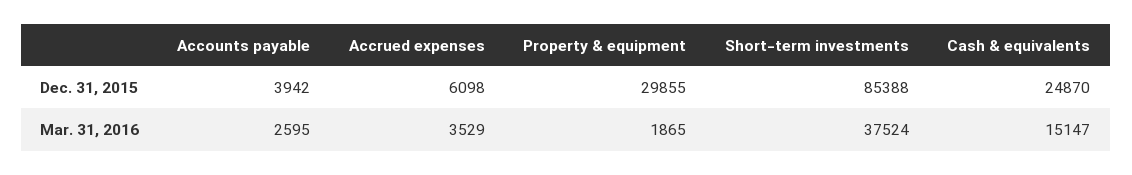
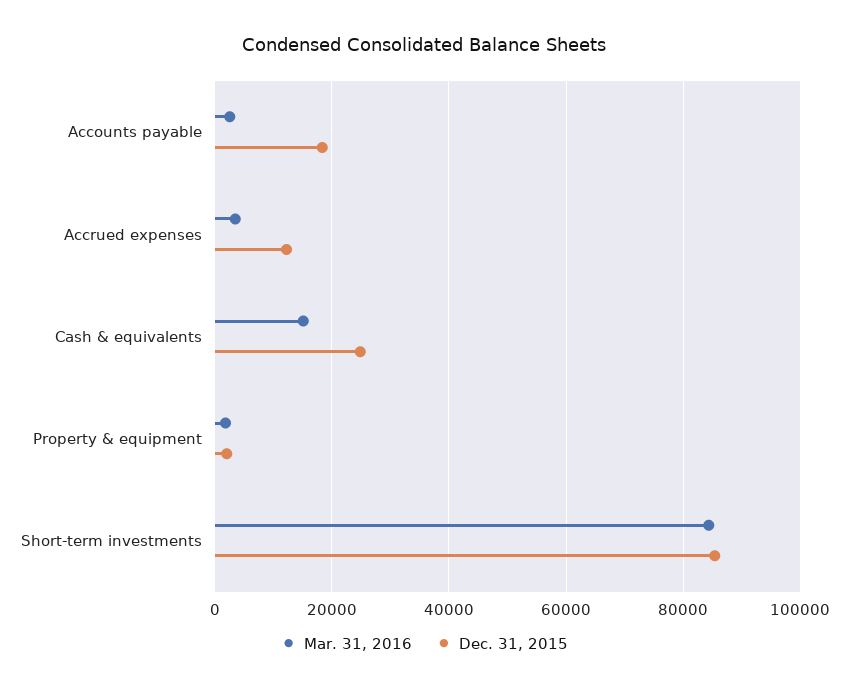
Dec. 31, 2015, Accounts payable: 3942 -> 18000
Dec. 31, 2015, Accrued expenses: 6098 -> 12000
Dec. 31, 2015, Property & equipment: 29855 -> 2000
Mar. 31, 2016, Short-term investments: 37524 -> 84000

